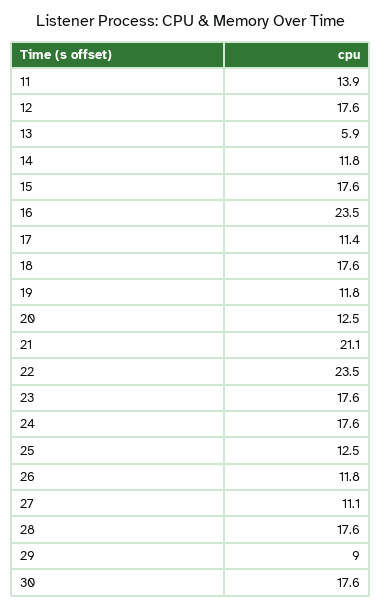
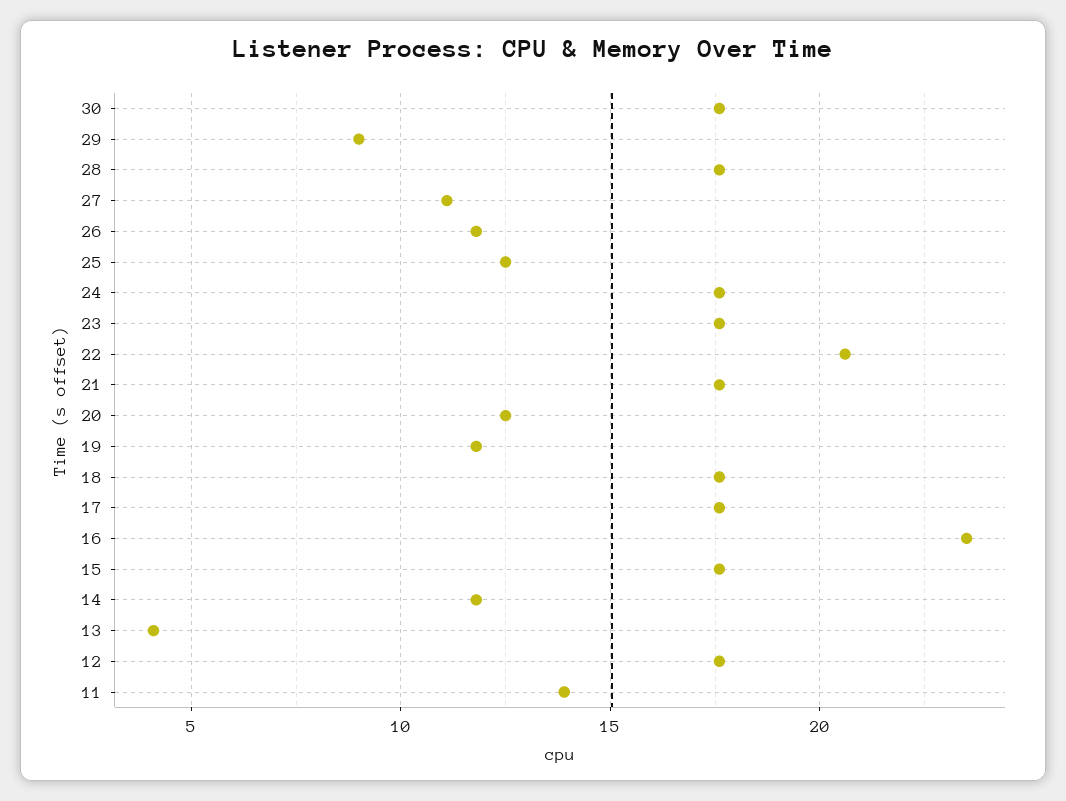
13: 5.9 -> 4
17: 11.4 -> 17.5
21: 21.1 -> 17.5
22: 23.5 -> 20.5

